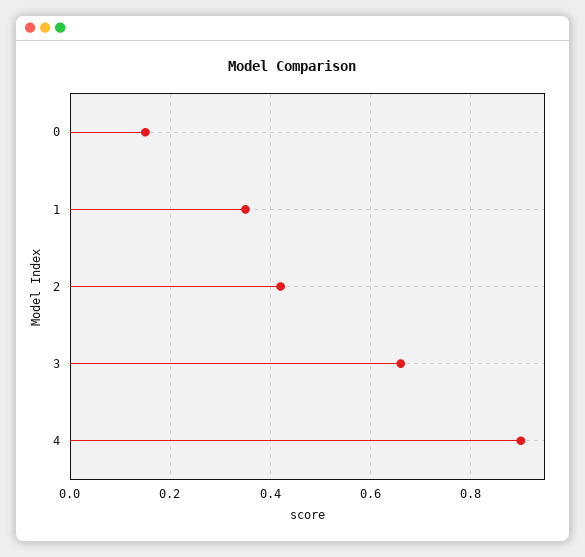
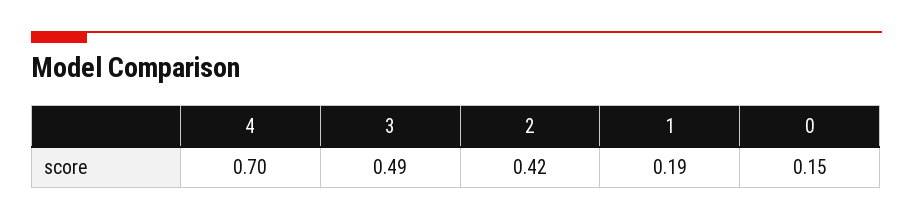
1: 0.35 -> 0.19
3: 0.65 -> 0.49
4: 0.9 -> 0.7

